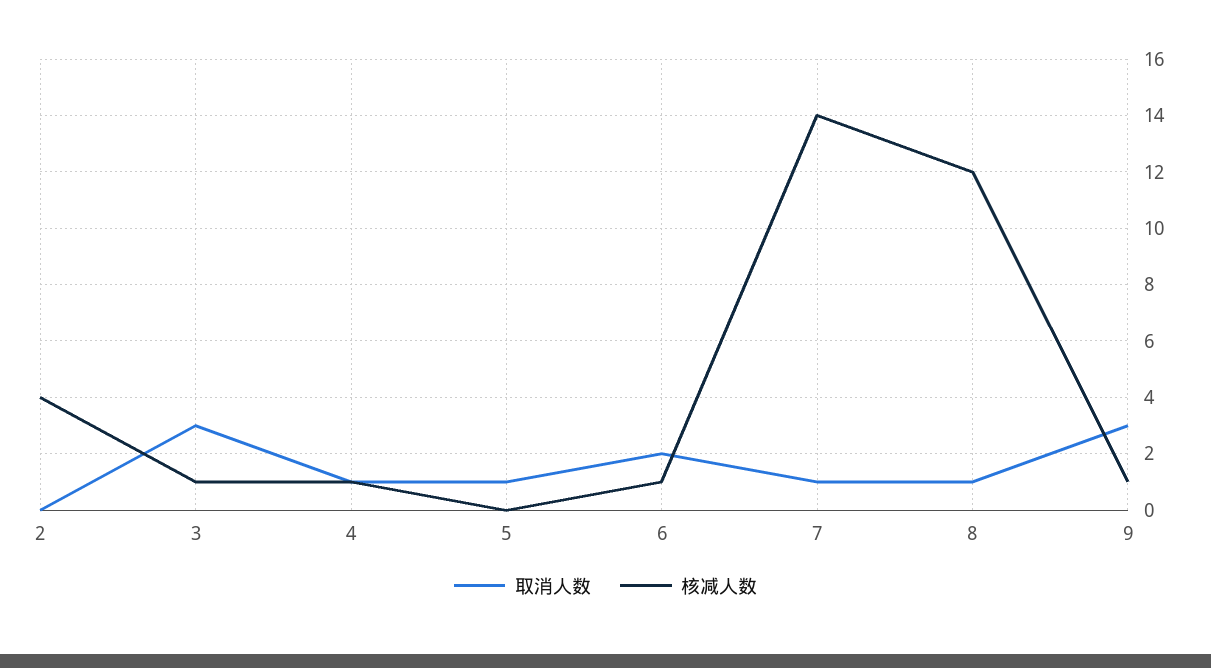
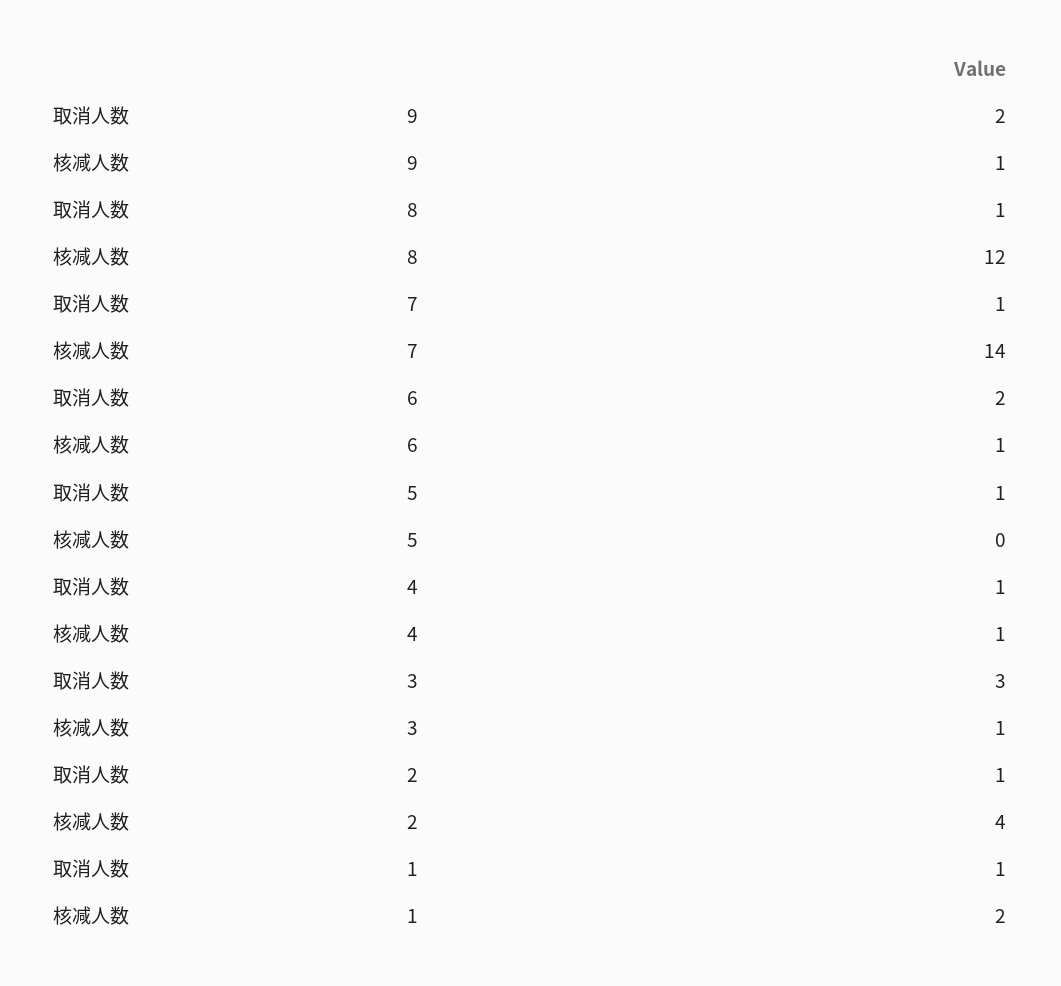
取消人数, 2: 0 -> 1
取消人数, 9: 3 -> 2
取消人数, 1: none -> 1
核减人数, 1: none -> 2

